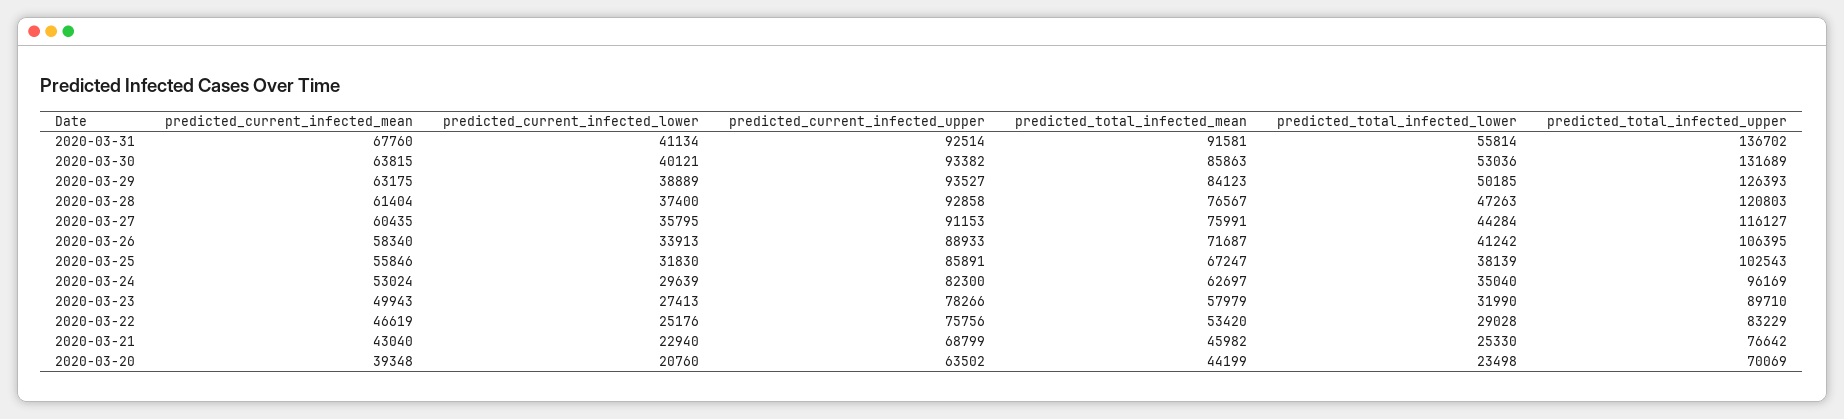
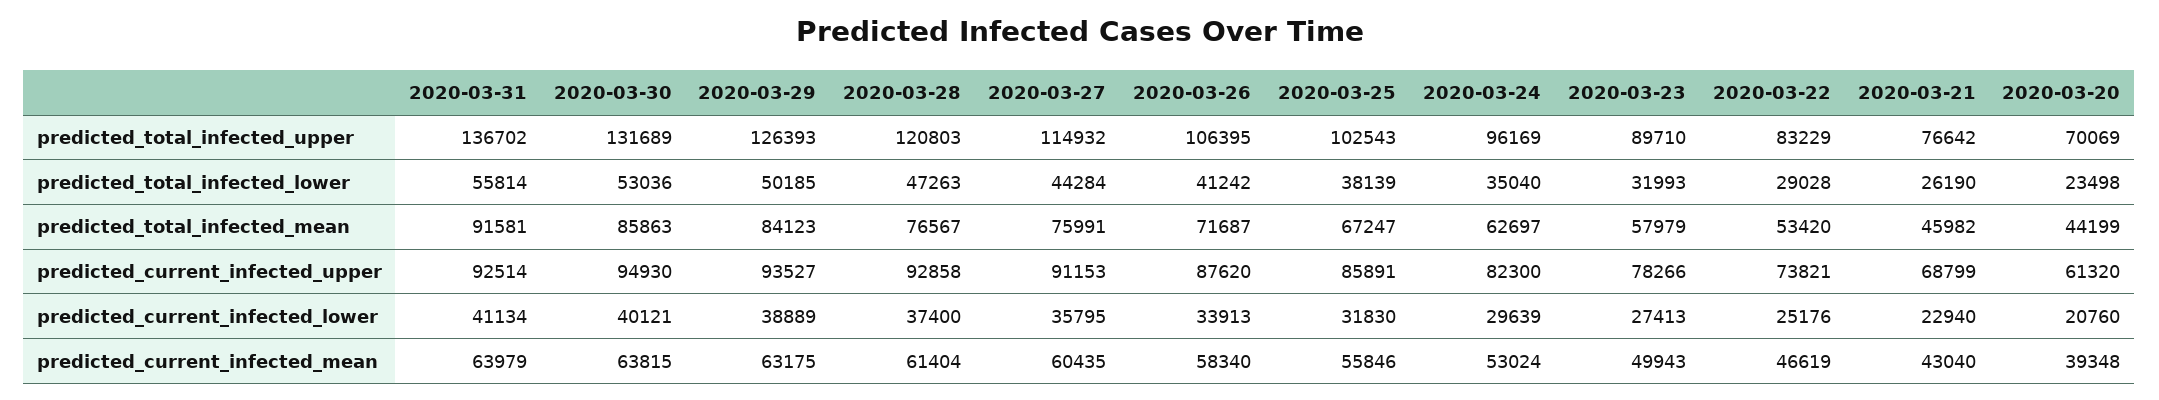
predicted_current_infected_mean, 2020-03-31: 67760 -> 63979
predicted_current_infected_upper, 2020-03-30: 93382 -> 94930
predicted_total_infected_upper, 2020-03-27: 116127 -> 114932
predicted_current_infected_upper, 2020-03-26: 88933 -> 87620
predicted_total_infected_lower, 2020-03-23: 31990 -> 31993
predicted_current_infected_upper, 2020-03-22: 75756 -> 73821
predicted_total_infected_lower, 2020-03-21: 25330 -> 26190
predicted_current_infected_upper, 2020-03-20: 63502 -> 61320

